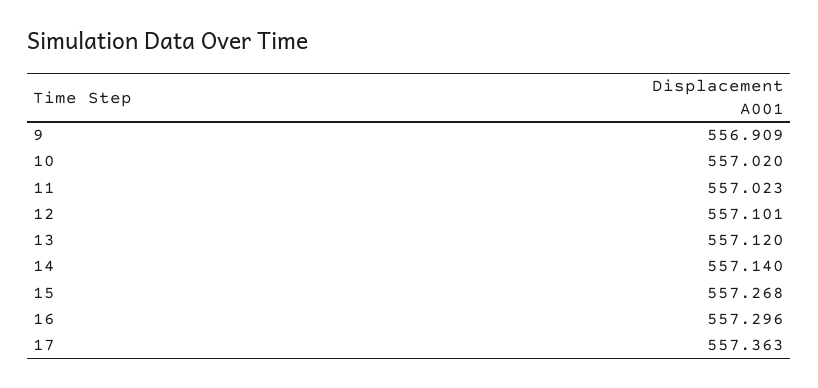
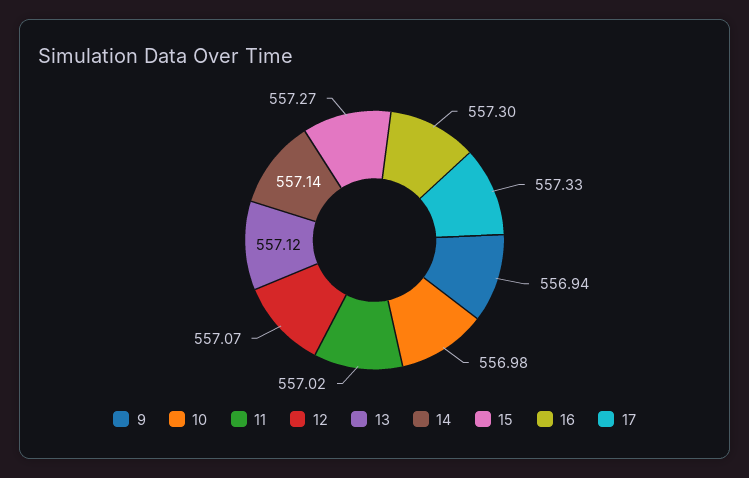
9: 556.909 -> 556.94
10: 557.02 -> 556.98
12: 557.101 -> 557.07
17: 557.363 -> 557.33

